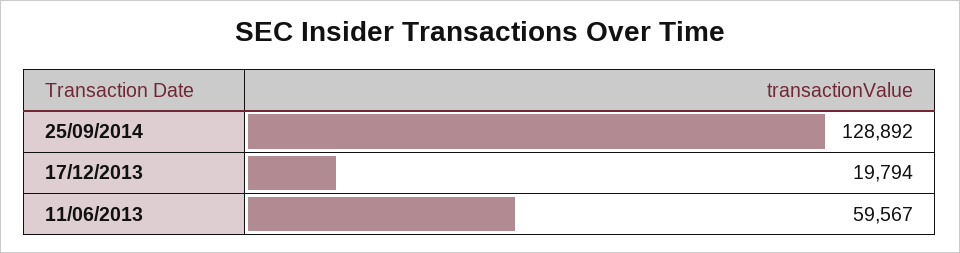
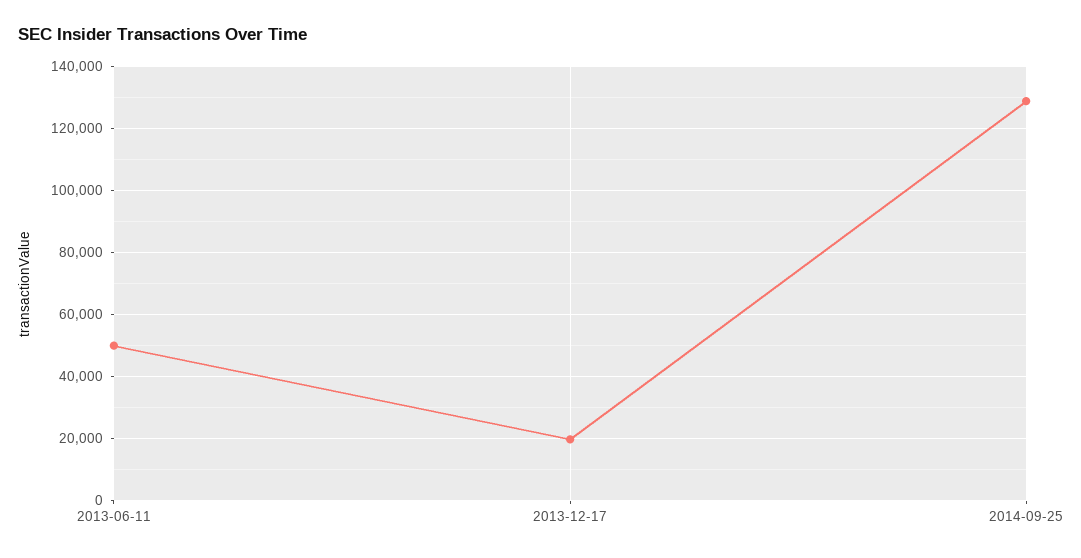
11/06/2013: 59567 -> 50000

